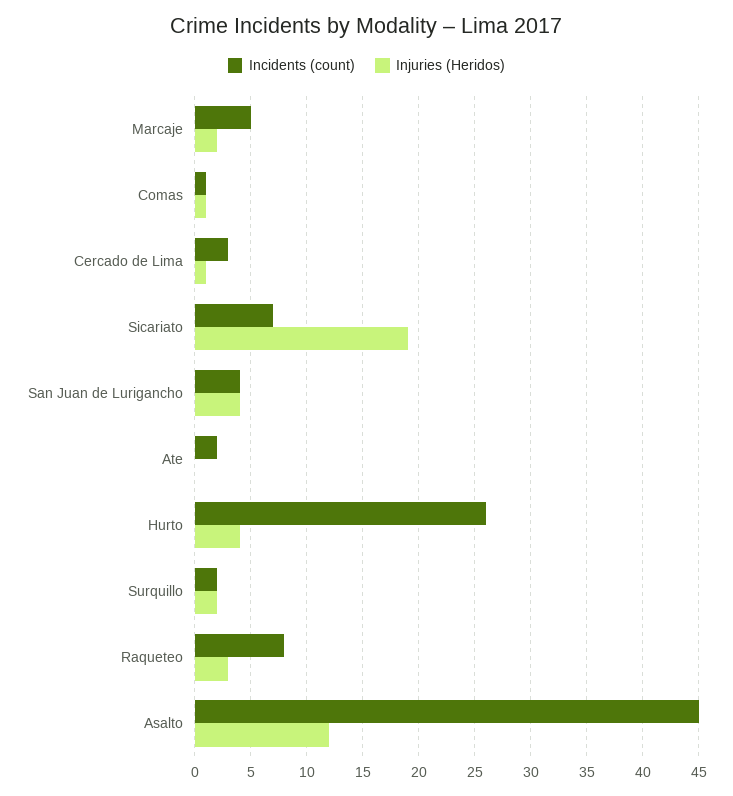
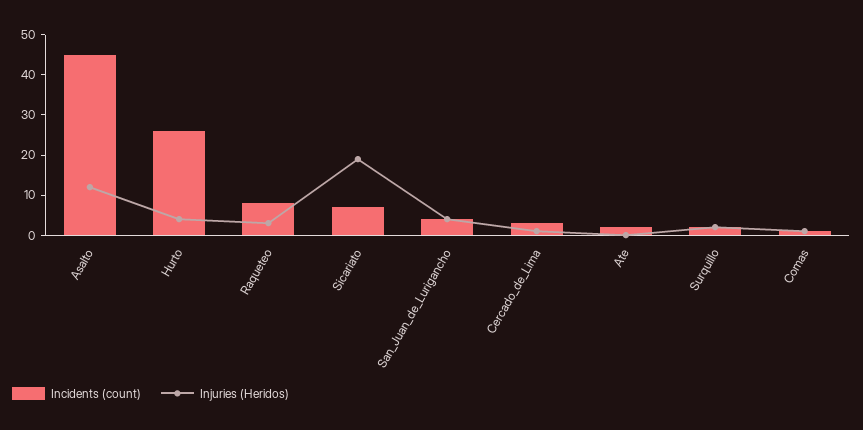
Incidents (count), Marcaje: 5 -> none
Injuries (Heridos), Marcaje: 2 -> none

